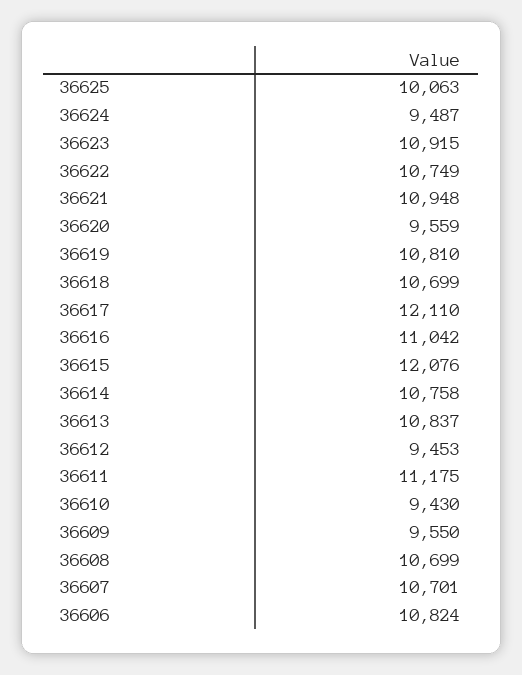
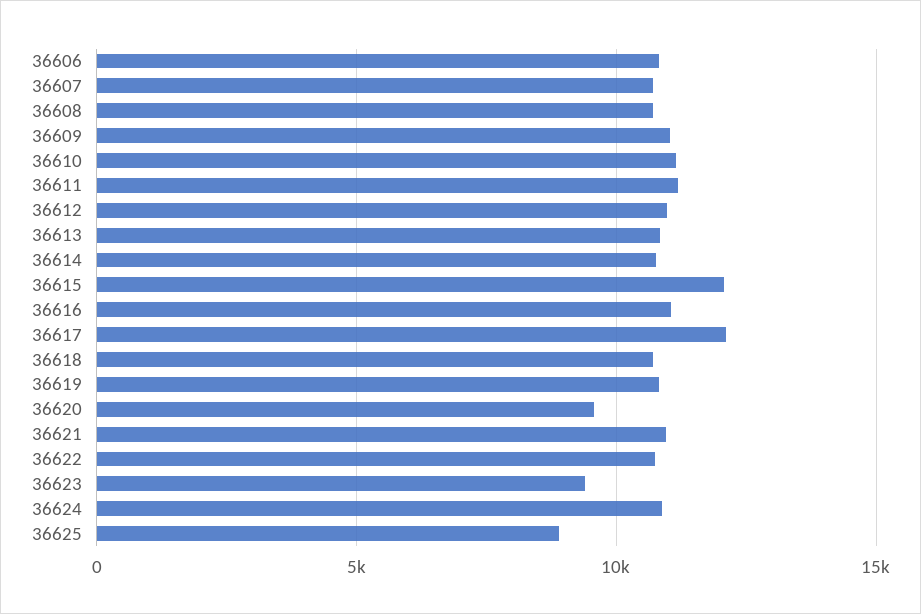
36625: 10063 -> 9000
36624: 9487 -> 11000
36623: 10915 -> 9500
36612: 9453 -> 11000
36610: 9430 -> 11000
36609: 9550 -> 11000

